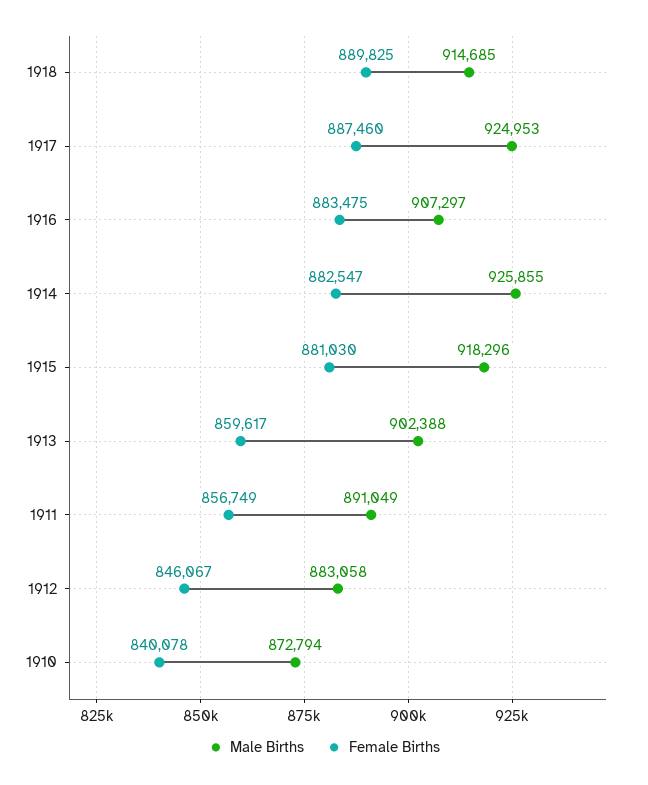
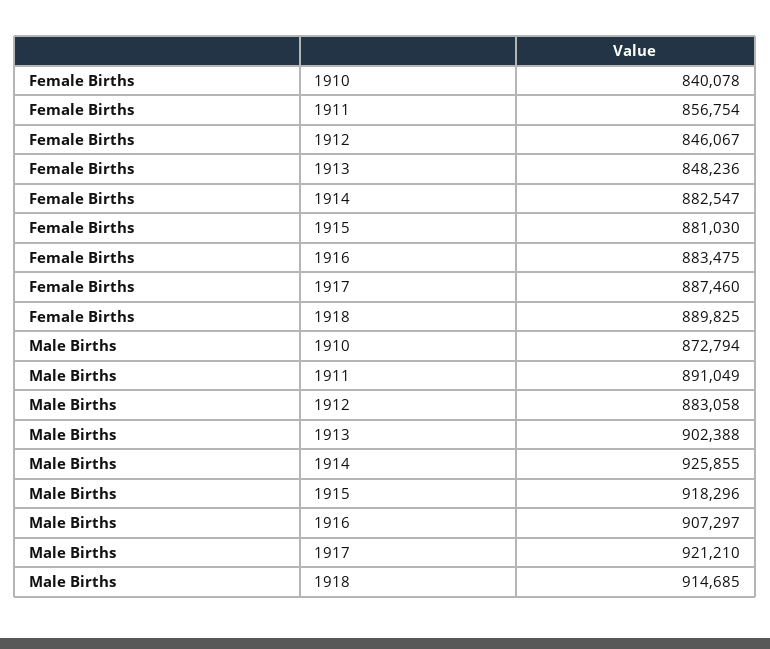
Male Births, 1917: 924953 -> 921210
Female Births, 1913: 859617 -> 848236
Female Births, 1911: 856749 -> 856754

